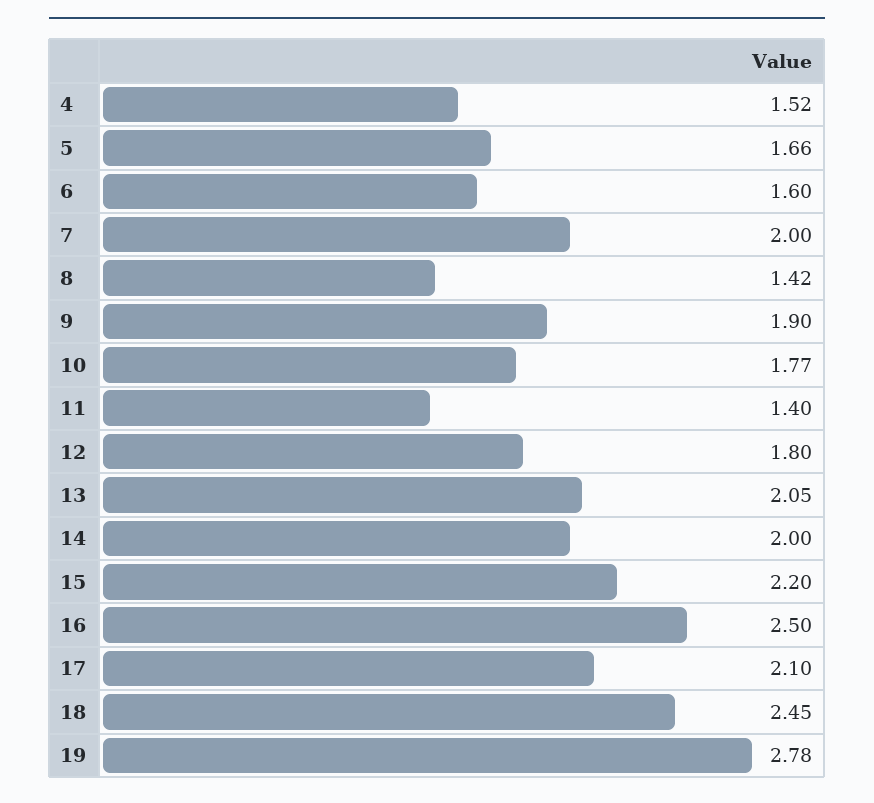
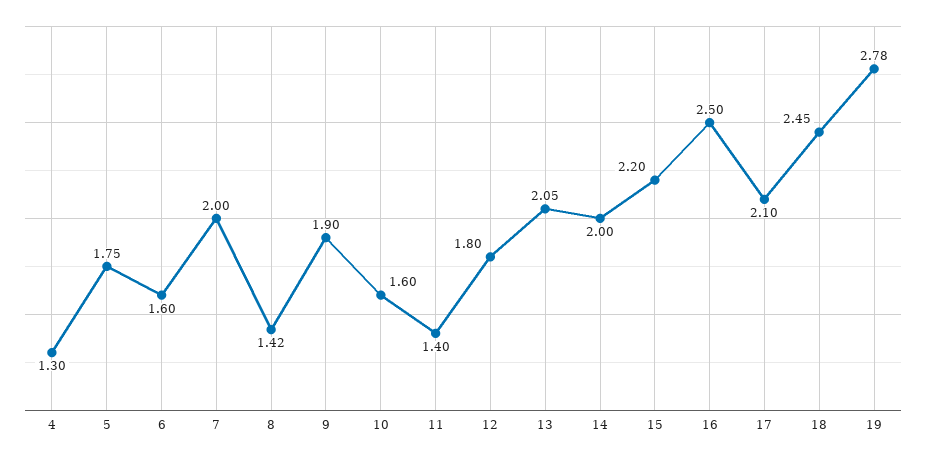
4: 1.52 -> 1.3
5: 1.66 -> 1.75
10: 1.77 -> 1.6

